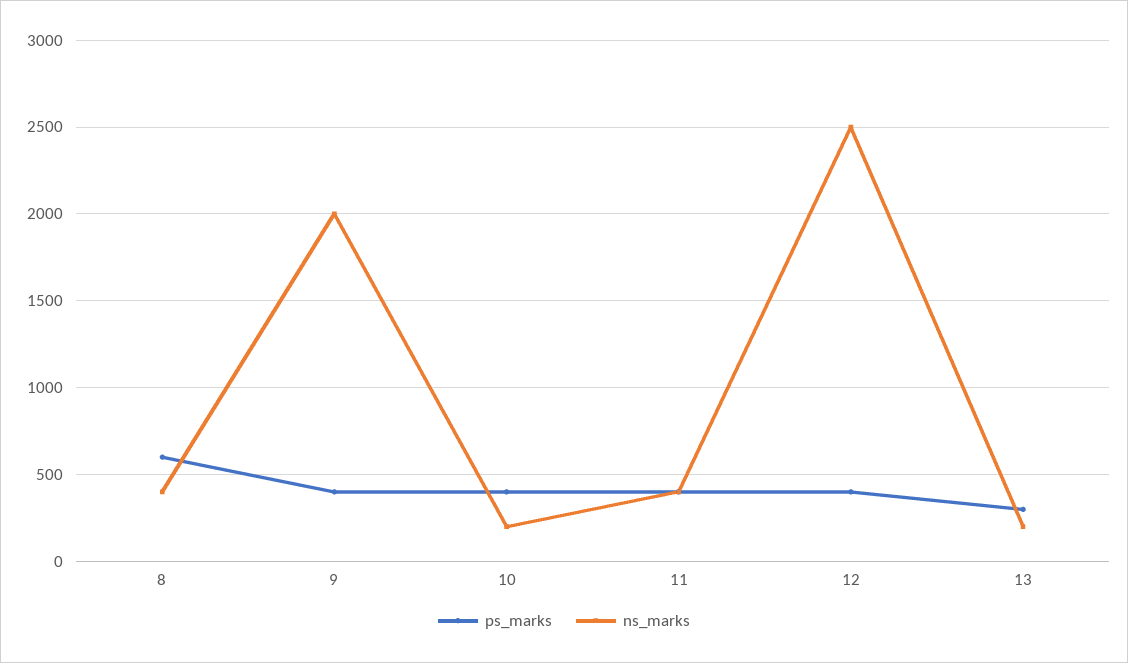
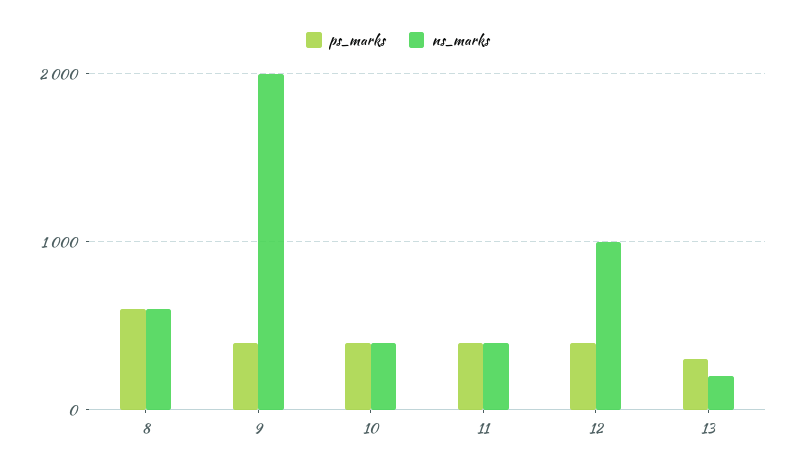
ns_marks, 8: 400 -> 600
ns_marks, 10: 200 -> 400
ns_marks, 12: 2500 -> 1000

